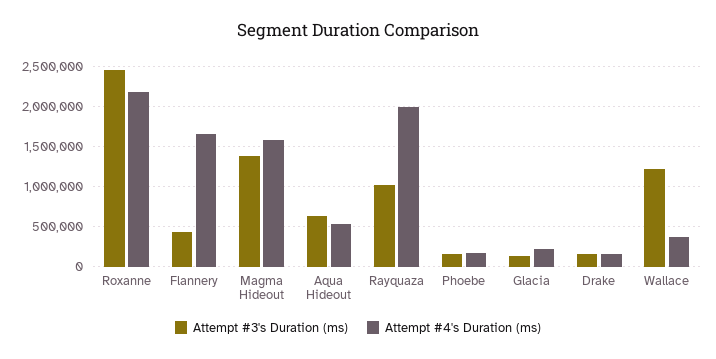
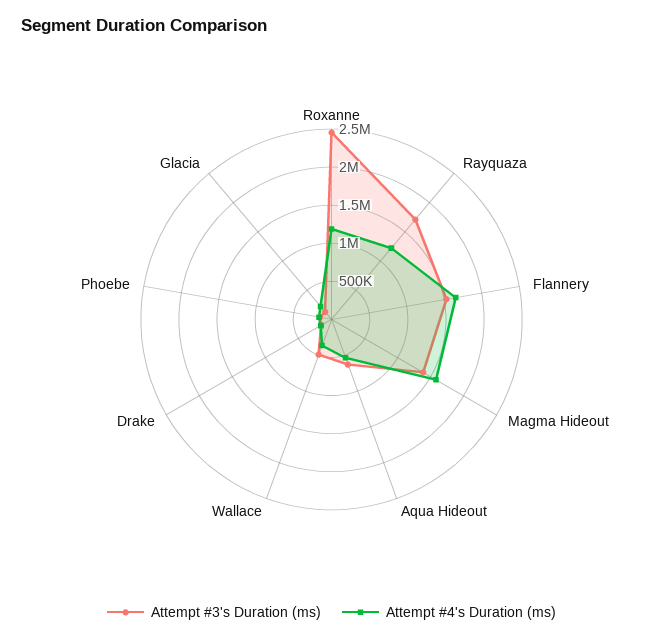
Attempt #4's Duration (ms), Roxanne: 2200000 -> 1250000
Attempt #3's Duration (ms), Flannery: 400000 -> 1500000
Attempt #3's Duration (ms), Rayquaza: 1000000 -> 1750000
Attempt #4's Duration (ms), Rayquaza: 2000000 -> 1250000
Attempt #3's Duration (ms), Wallace: 1200000 -> 500000

